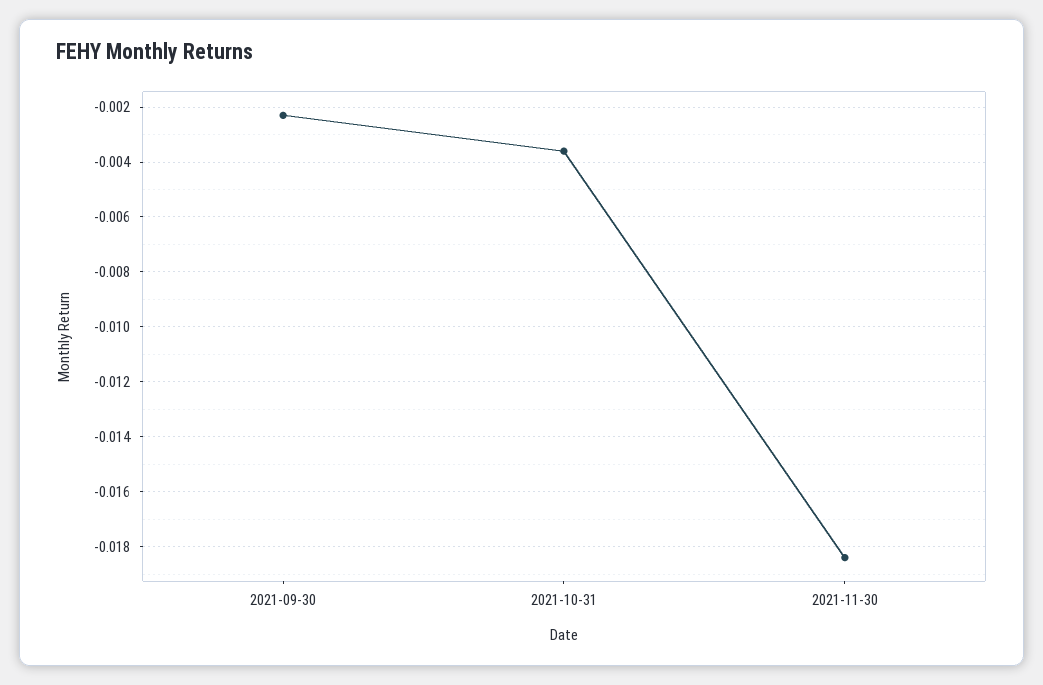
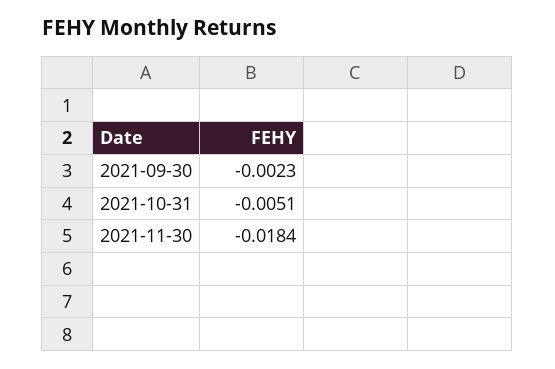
2021-10-31: -0.0035 -> -0.0051

